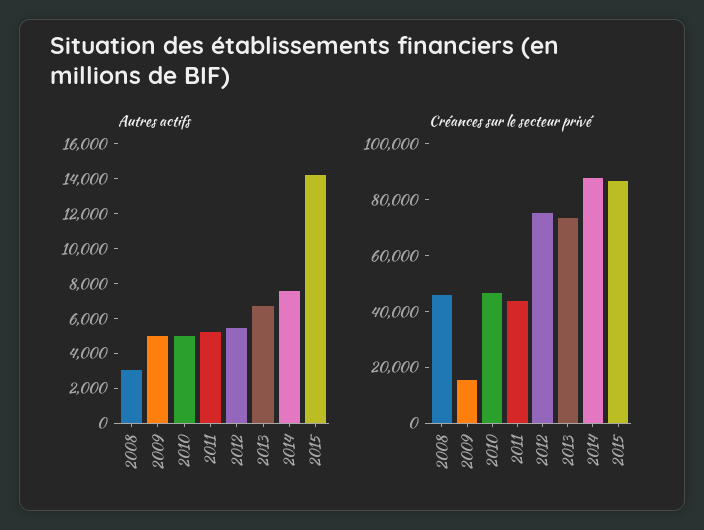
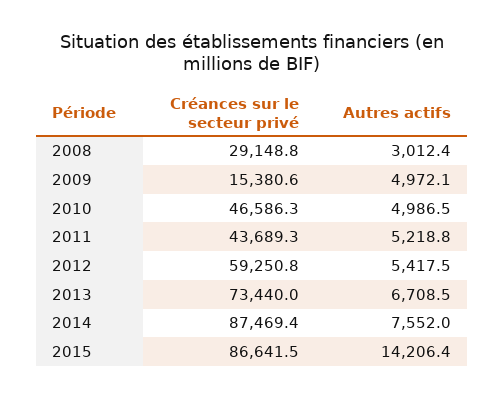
Créances sur le secteur privé, 2008: 45000 -> 29148.8
Créances sur le secteur privé, 2012: 75000 -> 59250.8

